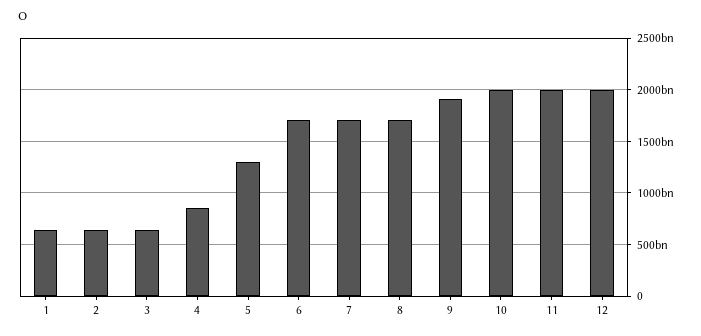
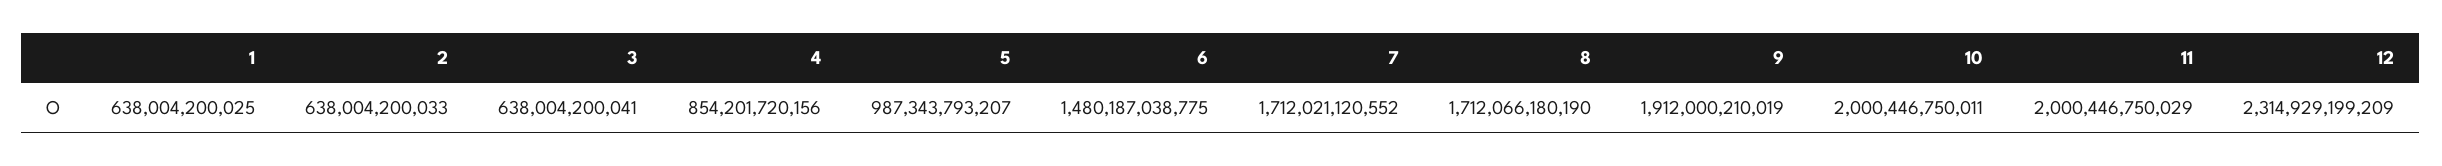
5: 1300000000000 -> 987343793207
6: 1700000000000 -> 1480187038775
12: 2000000000000 -> 2314929199209

